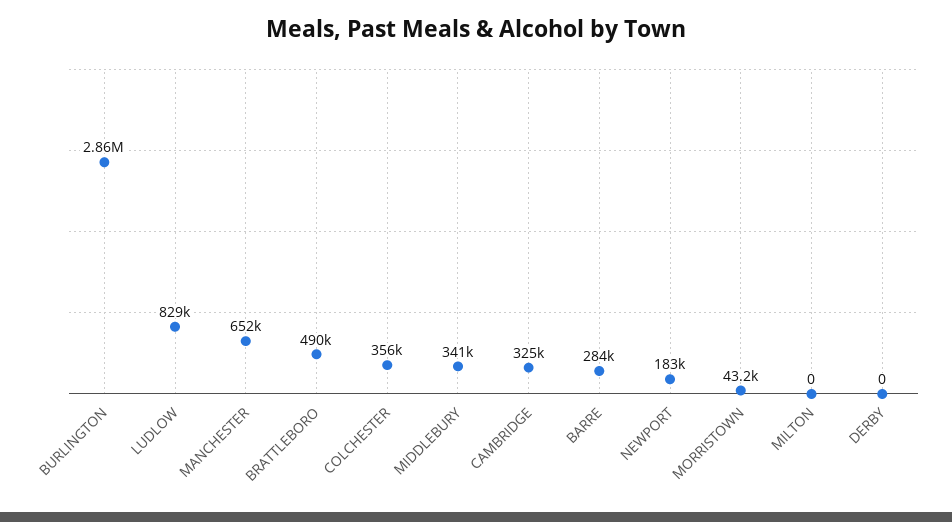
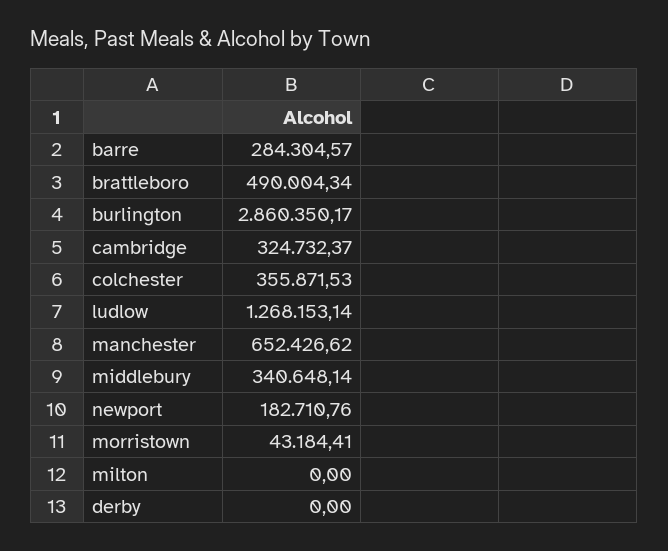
LUDLOW: 829000 -> 1268153.14

